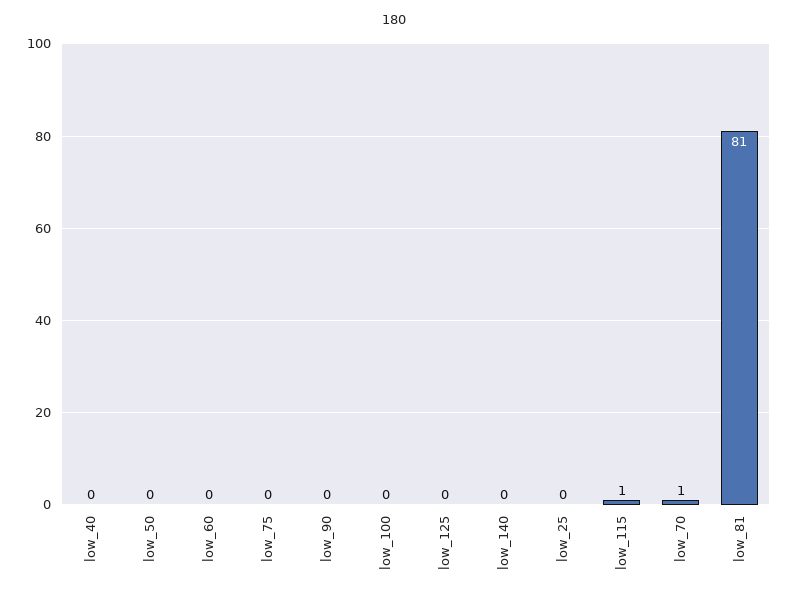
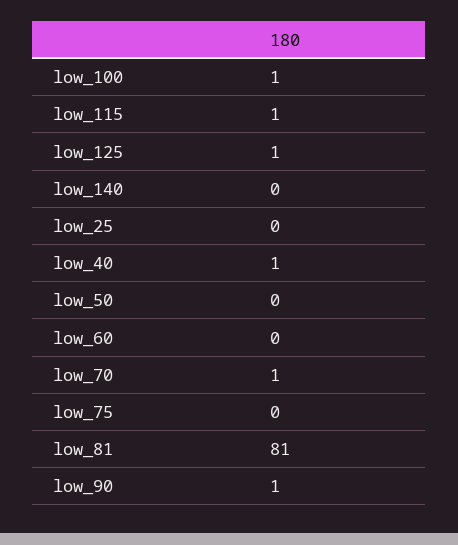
low_40: 0 -> 1
low_90: 0 -> 1
low_100: 0 -> 1
low_125: 0 -> 1

